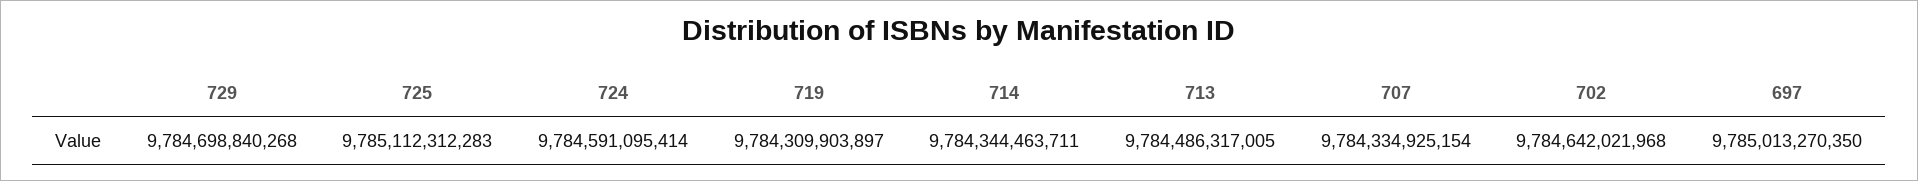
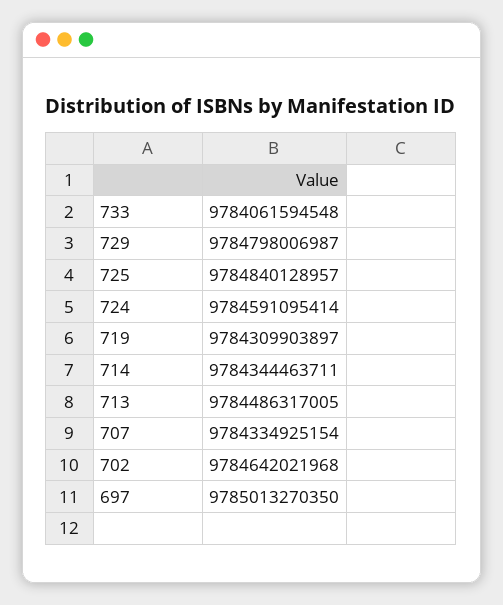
729: 9784698840268 -> 9784798006987
725: 9785112312283 -> 9784840128957
733: none -> 9784061594548

